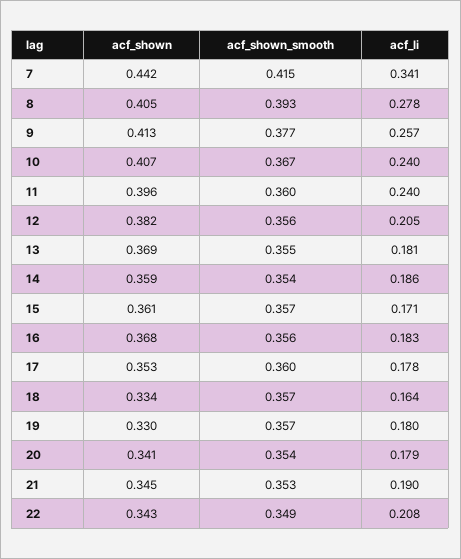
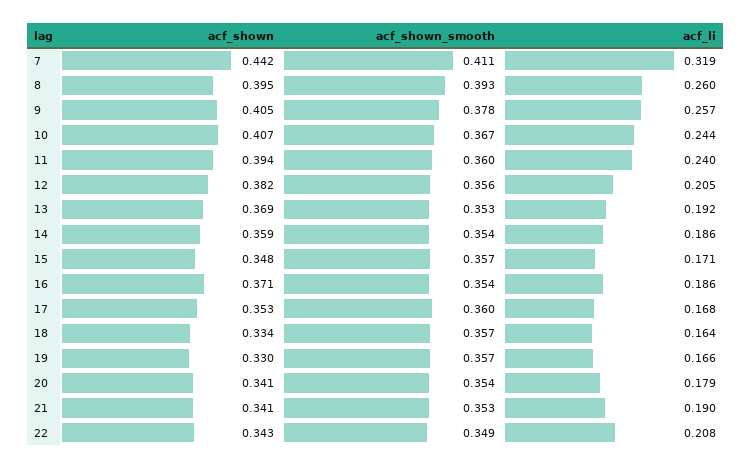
acf_shown_smooth, 7: 0.415 -> 0.411
acf_li, 7: 0.341 -> 0.319
acf_shown, 8: 0.405 -> 0.395
acf_li, 8: 0.278 -> 0.26
acf_shown, 9: 0.413 -> 0.405
acf_shown_smooth, 9: 0.377 -> 0.378
acf_li, 10: 0.24 -> 0.244
acf_shown, 11: 0.396 -> 0.394
acf_shown_smooth, 13: 0.355 -> 0.353
acf_li, 13: 0.181 -> 0.192
acf_shown, 15: 0.361 -> 0.348
acf_shown, 16: 0.368 -> 0.371
acf_shown_smooth, 16: 0.356 -> 0.354
acf_li, 16: 0.183 -> 0.186
acf_li, 17: 0.178 -> 0.168
acf_li, 19: 0.18 -> 0.166
acf_shown, 21: 0.345 -> 0.341

